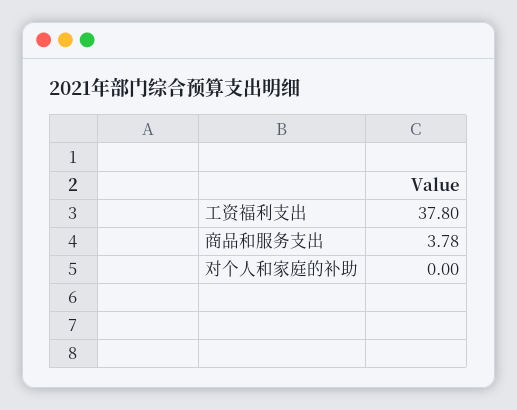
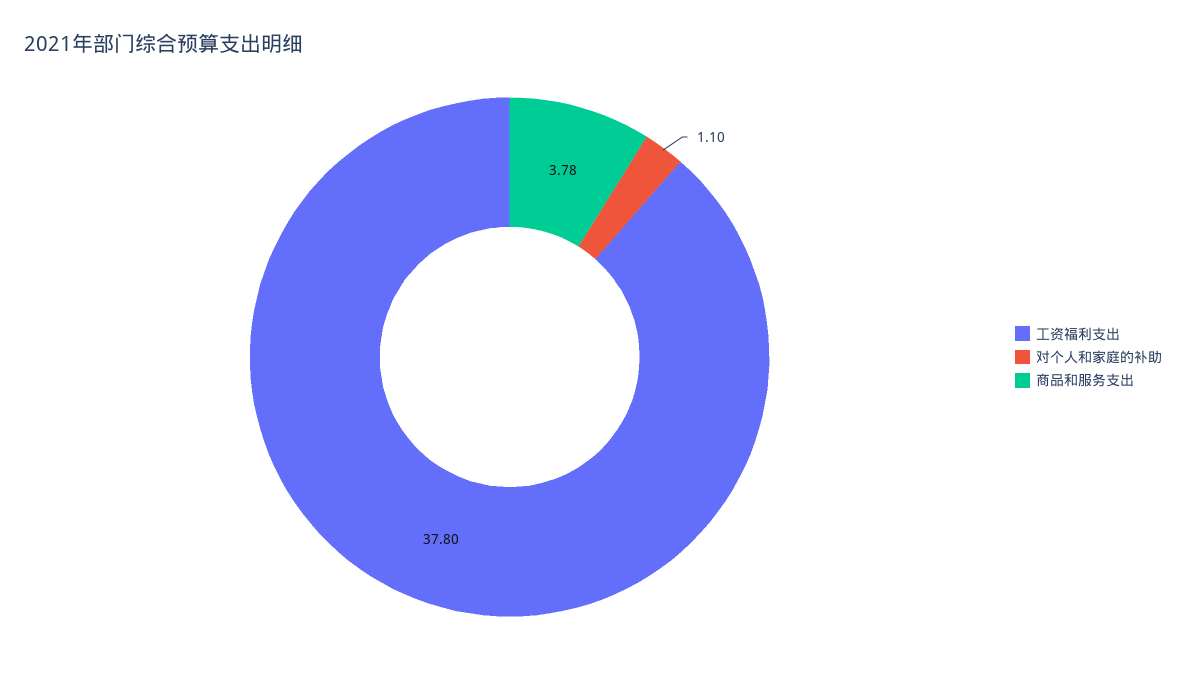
对个人和家庭的补助: 0 -> 1.1

